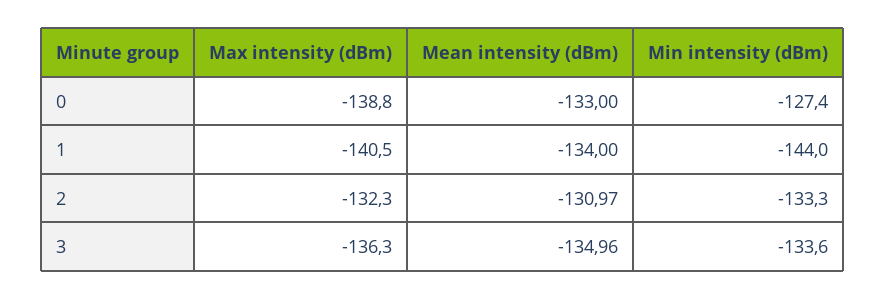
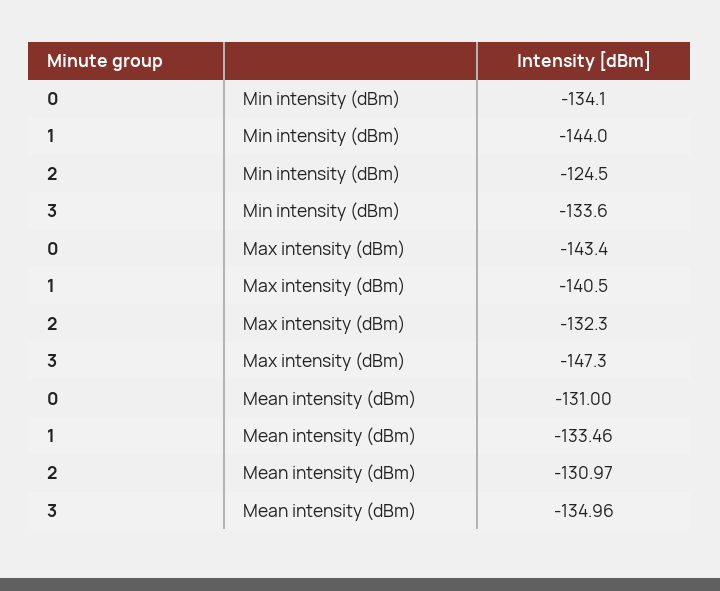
Max intensity (dBm), 0: -138.8 -> -143.4
Mean intensity (dBm), 0: -133 -> -131
Min intensity (dBm), 0: -127.4 -> -134.1
Mean intensity (dBm), 1: -134 -> -133.46
Min intensity (dBm), 2: -133.3 -> -124.5
Max intensity (dBm), 3: -136.3 -> -147.3

